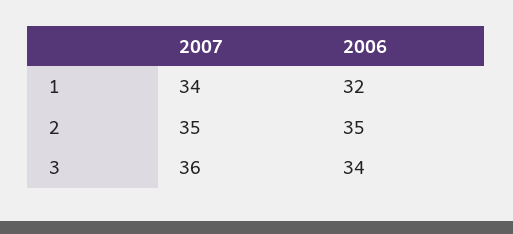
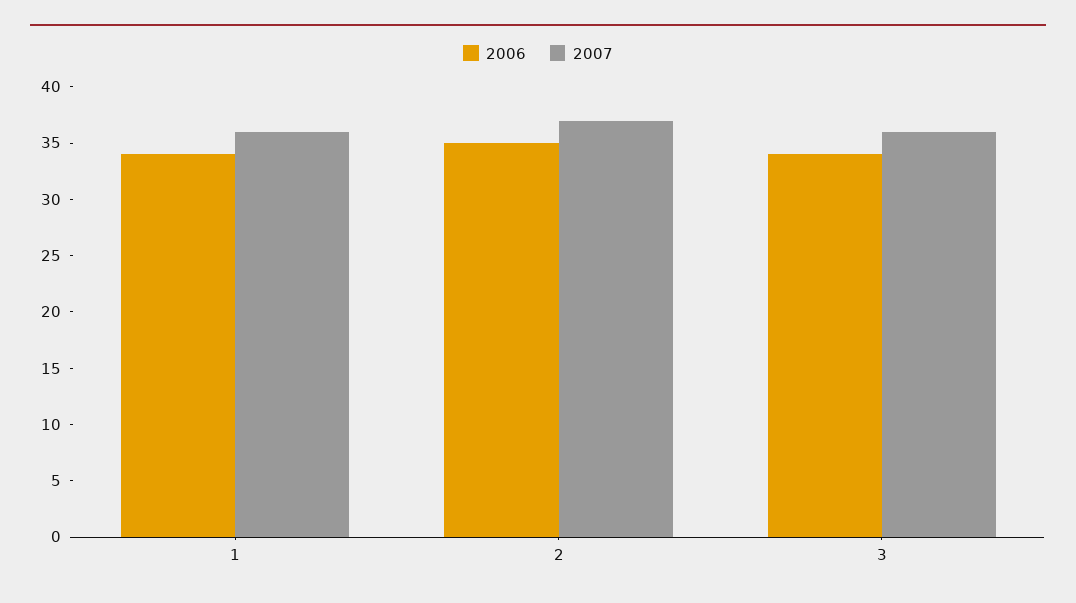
2007, 1: 34 -> 36
2006, 1: 32 -> 34
2007, 2: 35 -> 37

